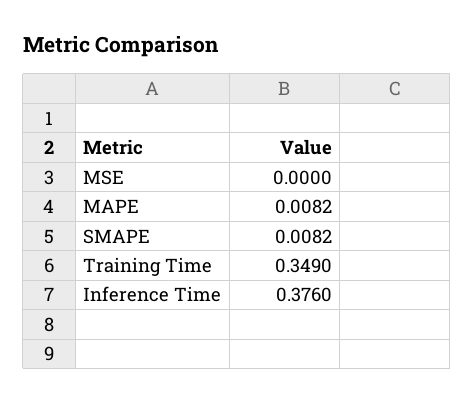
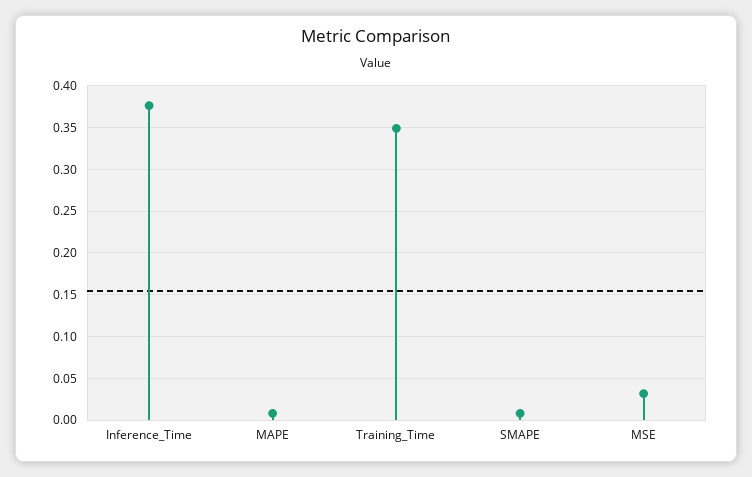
MSE: 0 -> 0.03

